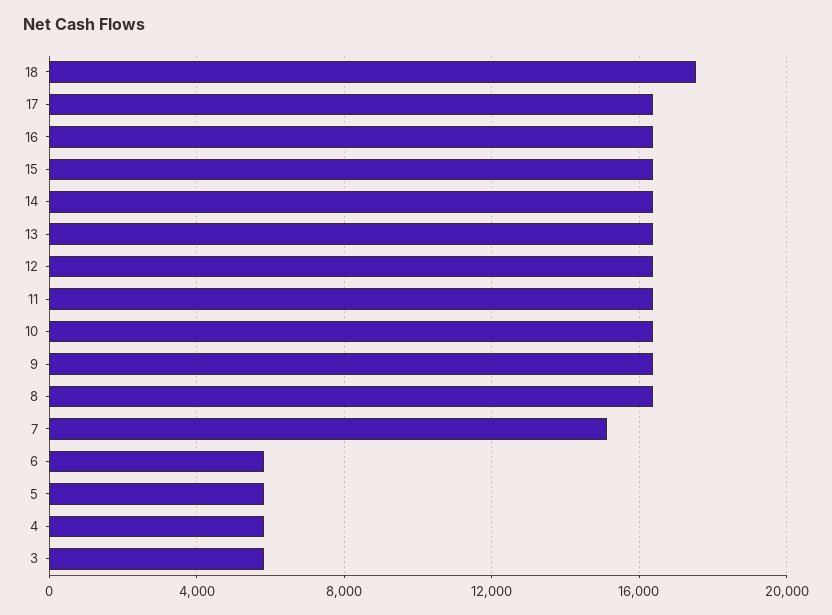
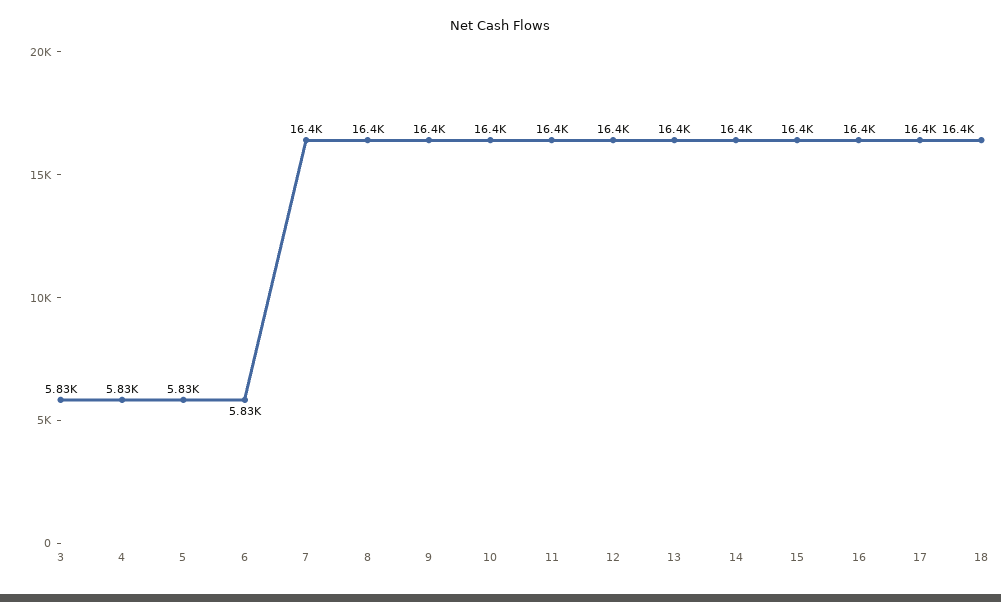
18: 17500 -> 16400
7: 15000 -> 16400

